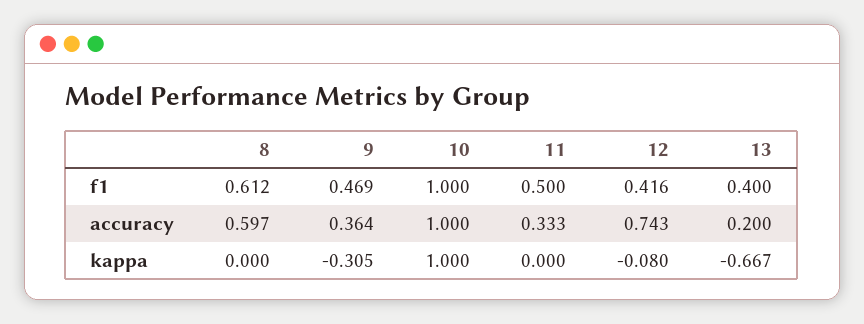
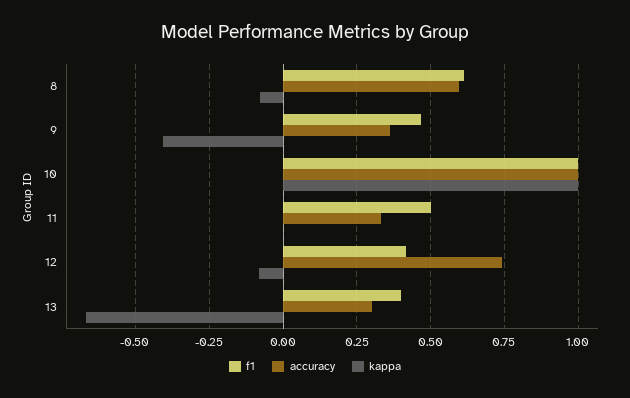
accuracy, 13: 0.2 -> 0.3
kappa, 8: 0 -> -0.075
kappa, 9: -0.305 -> -0.4

